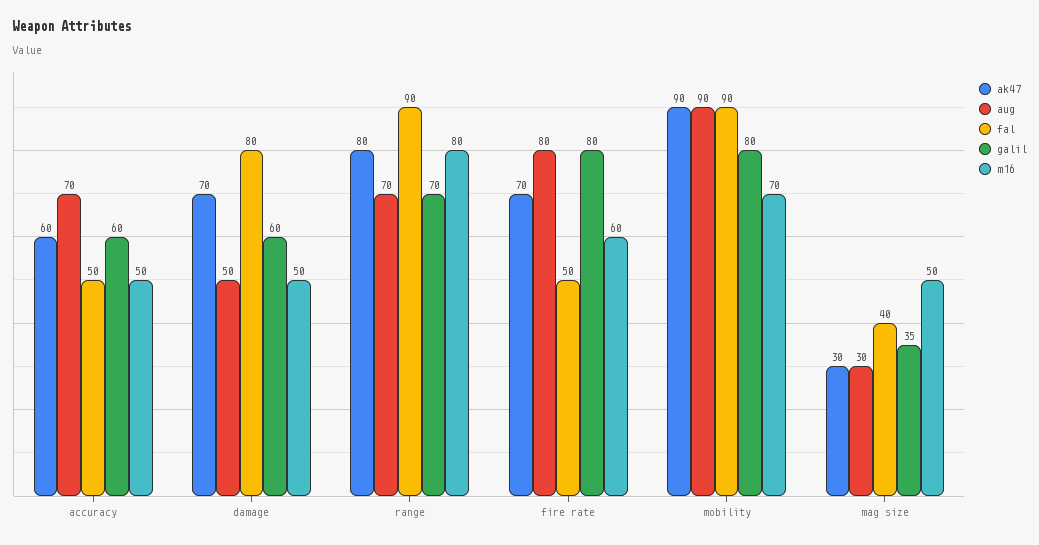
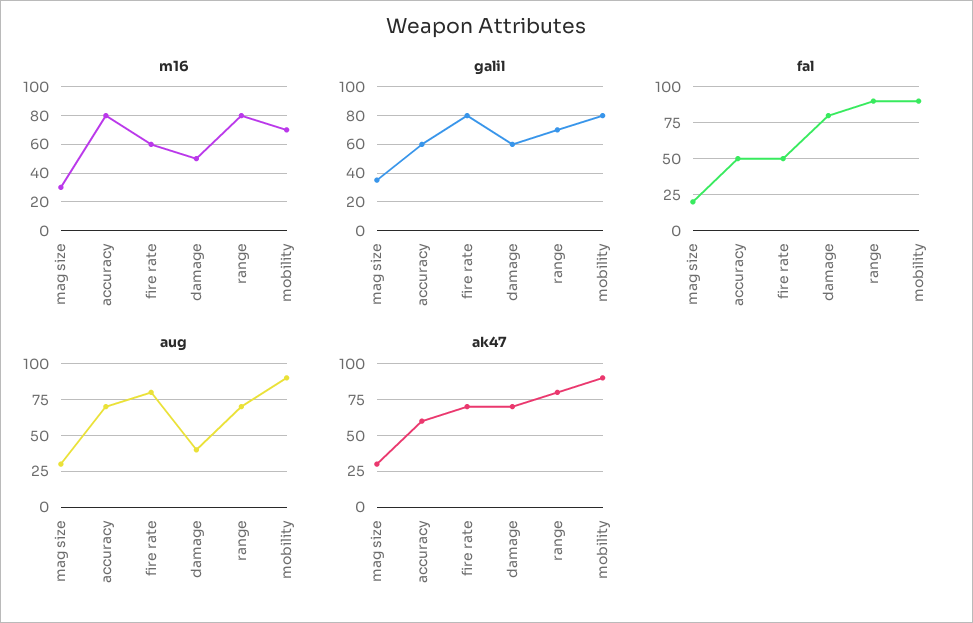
m16, accuracy: 50 -> 80
aug, damage: 50 -> 40
fal, mag size: 40 -> 20
m16, mag size: 50 -> 30

